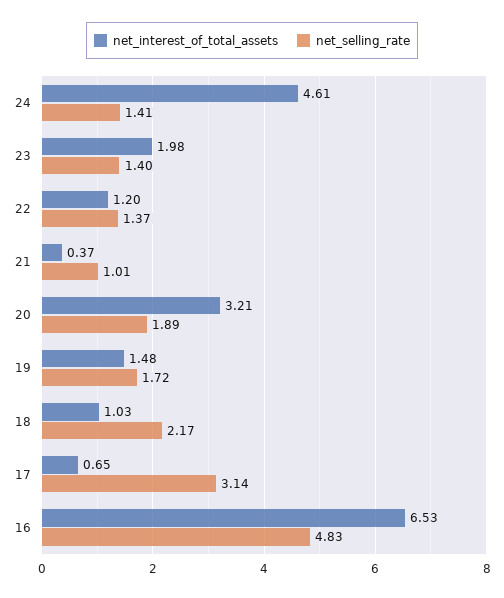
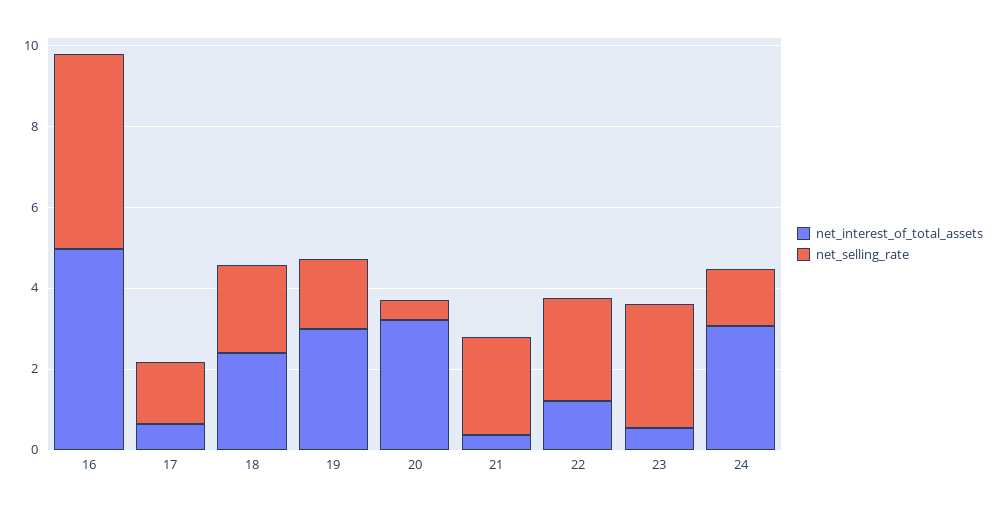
net_interest_of_total_assets, 24: 4.61 -> 3
net_interest_of_total_assets, 23: 1.98 -> 0.5
net_selling_rate, 23: 1.4 -> 3
net_selling_rate, 22: 1.37 -> 2.5
net_selling_rate, 21: 1.01 -> 2.5
net_selling_rate, 20: 1.89 -> 0.5
net_interest_of_total_assets, 19: 1.48 -> 3
net_interest_of_total_assets, 18: 1.03 -> 2.5
net_selling_rate, 17: 3.14 -> 1.5
net_interest_of_total_assets, 16: 6.53 -> 5

